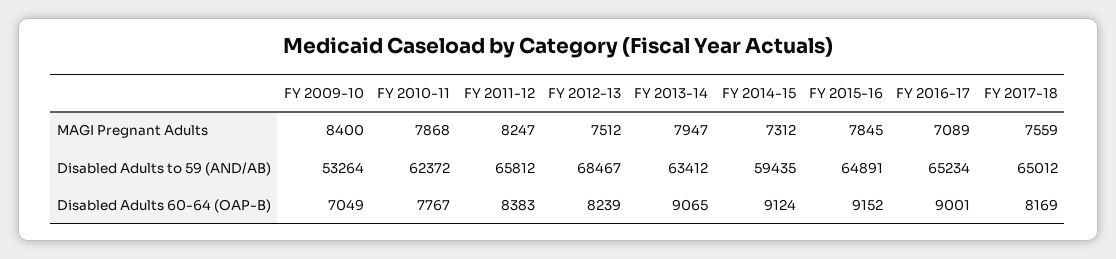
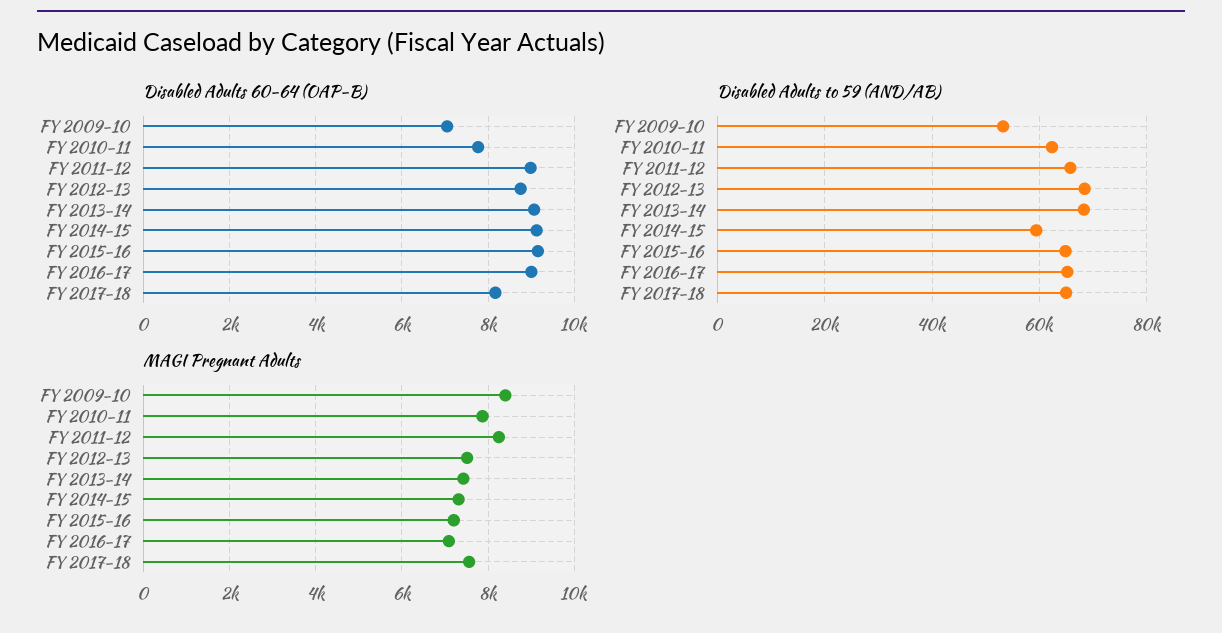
MAGI Pregnant Adults, FY 2013-14: 7947 -> 7400
MAGI Pregnant Adults, FY 2015-16: 7845 -> 7200
Disabled Adults to 59 (AND/AB), FY 2013-14: 63412 -> 68000
Disabled Adults 60-64 (OAP-B), FY 2011-12: 8383 -> 9000
Disabled Adults 60-64 (OAP-B), FY 2012-13: 8239 -> 8800

